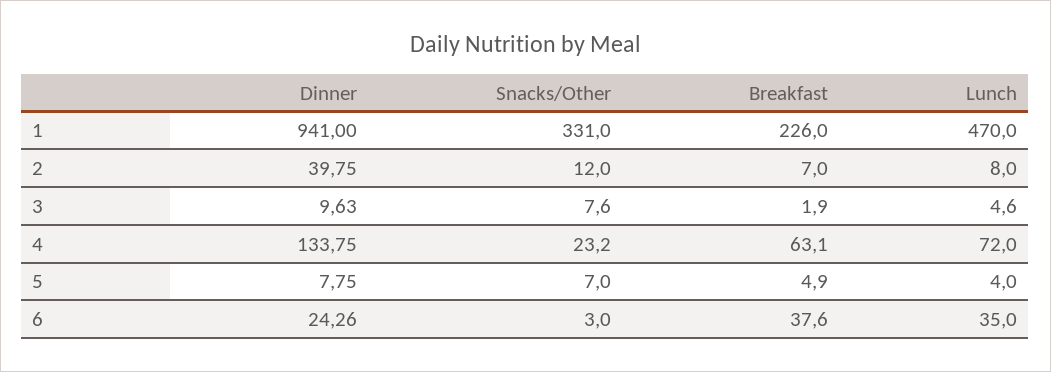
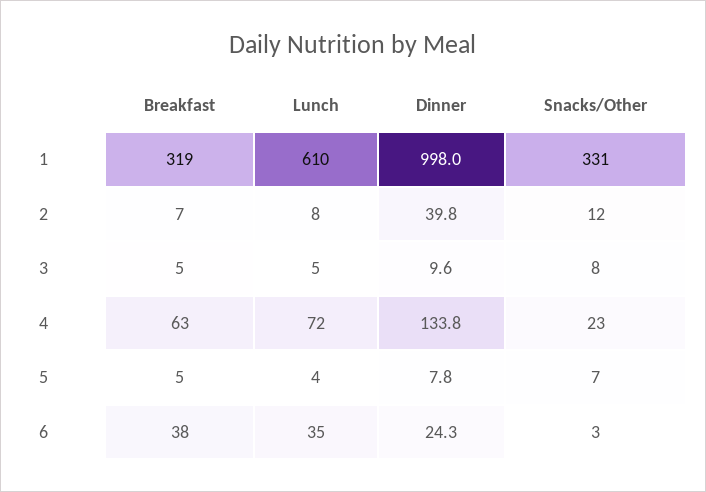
Dinner, 1: 941 -> 998
Breakfast, 1: 226 -> 319
Lunch, 1: 470 -> 610
Breakfast, 3: 1.9 -> 5

